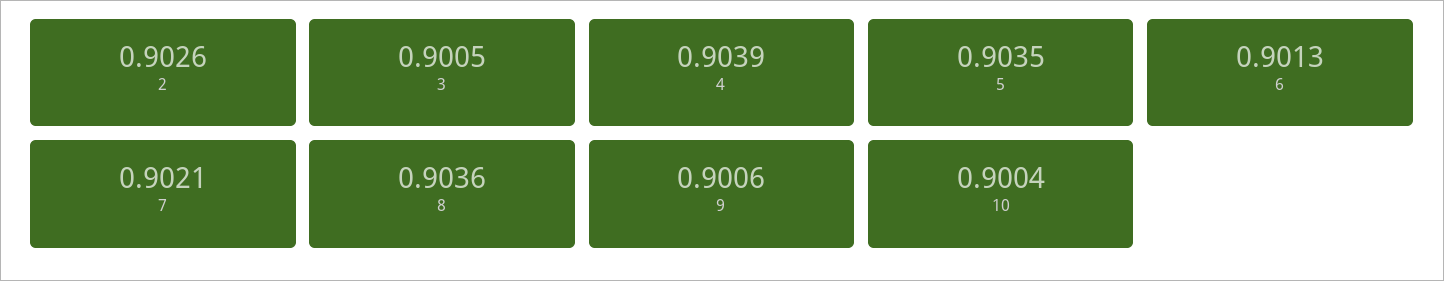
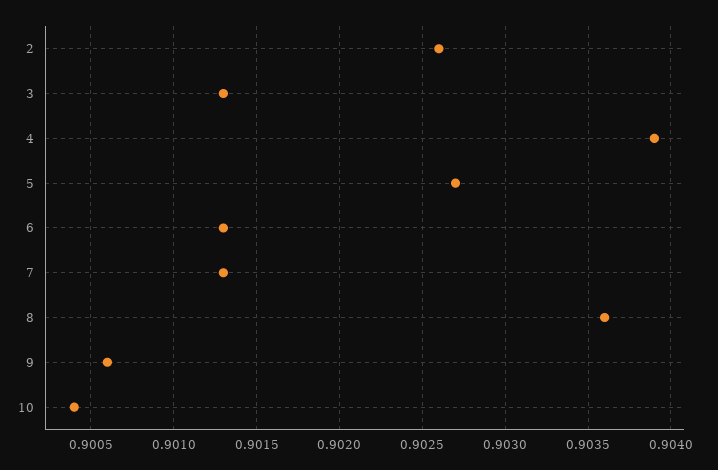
3: 0.9005 -> 0.9013
5: 0.9035 -> 0.9027
7: 0.9021 -> 0.9013

